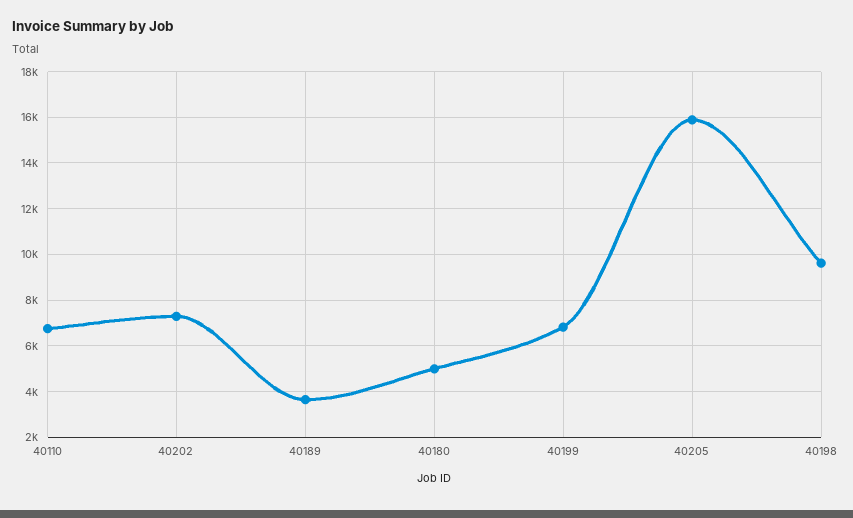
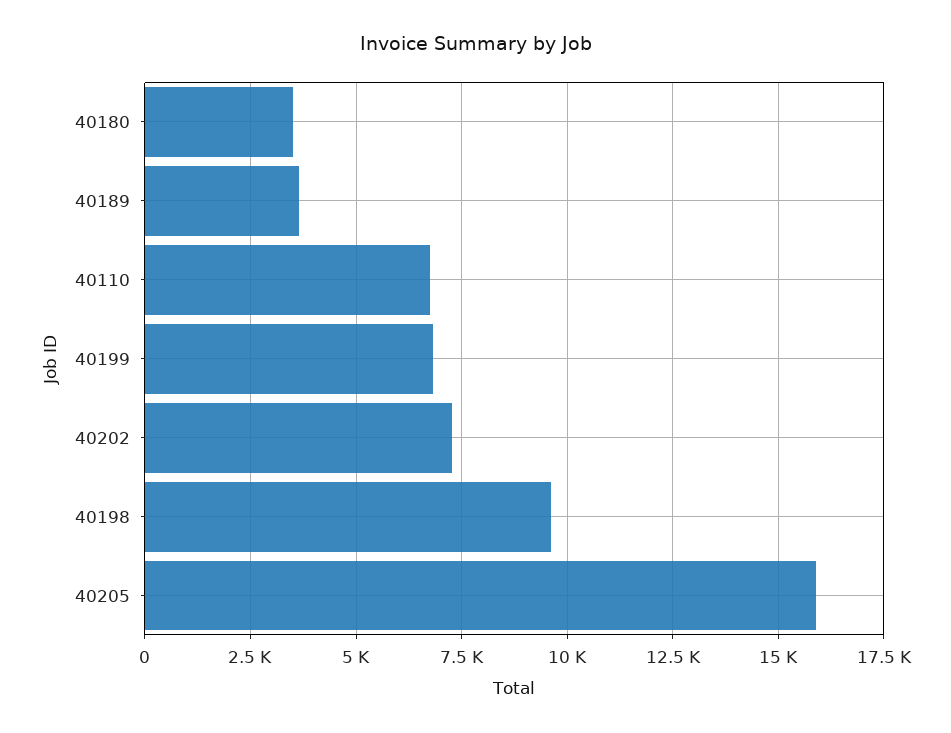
40180: 5000 -> 3500

